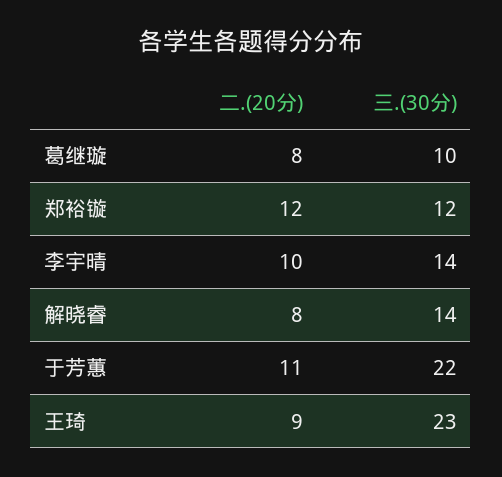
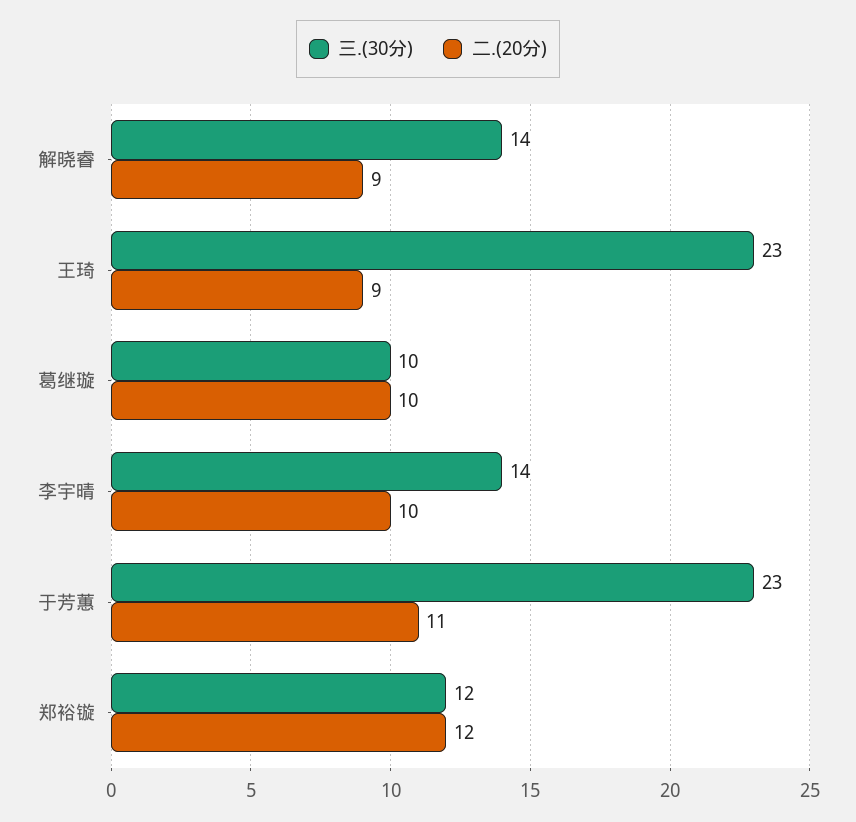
二.(20分), 葛继璇: 8 -> 10
二.(20分), 解晓睿: 8 -> 9
三.(30分), 于芳蕙: 22 -> 23

